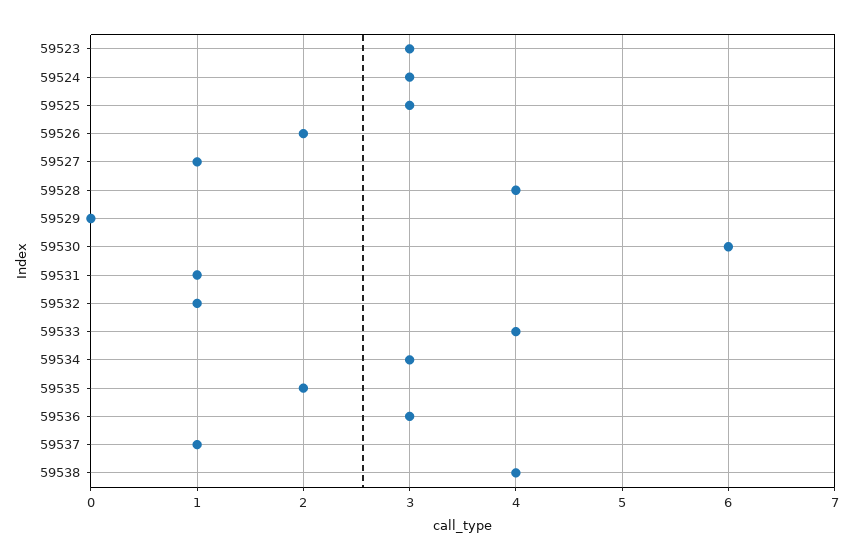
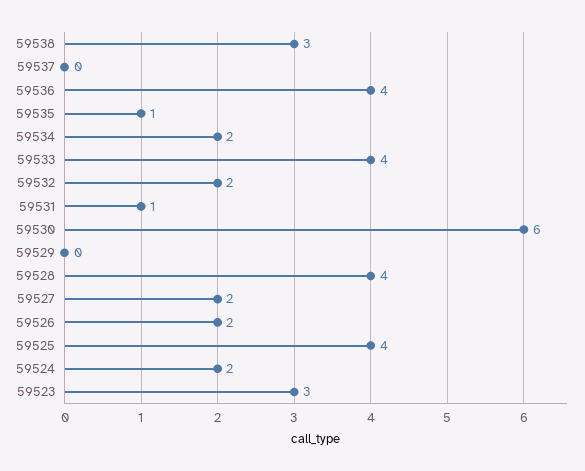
59524: 3 -> 2
59525: 3 -> 4
59527: 1 -> 2
59532: 1 -> 2
59534: 3 -> 2
59535: 2 -> 1
59536: 3 -> 4
59537: 1 -> 0
59538: 4 -> 3

